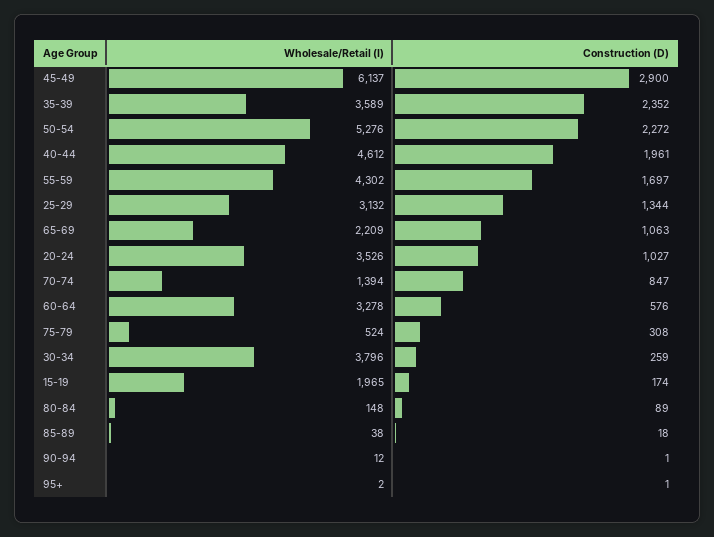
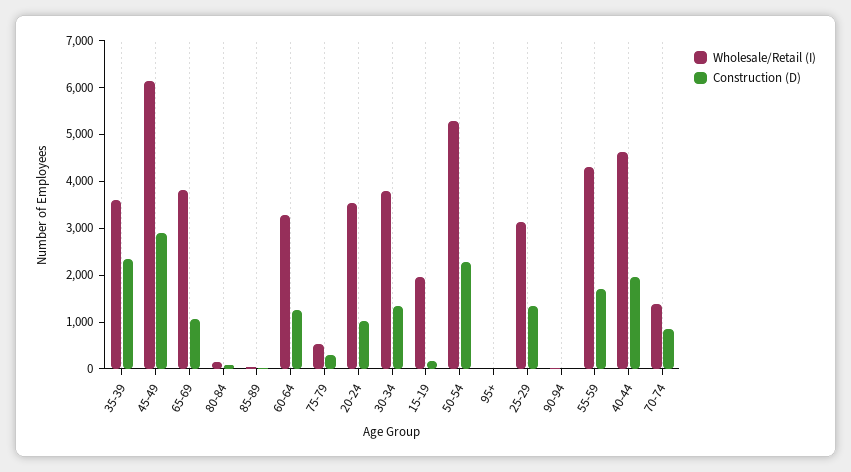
Wholesale/Retail (I), 65-69: 2209 -> 3800
Construction (D), 60-64: 576 -> 1200
Construction (D), 30-34: 259 -> 1400

